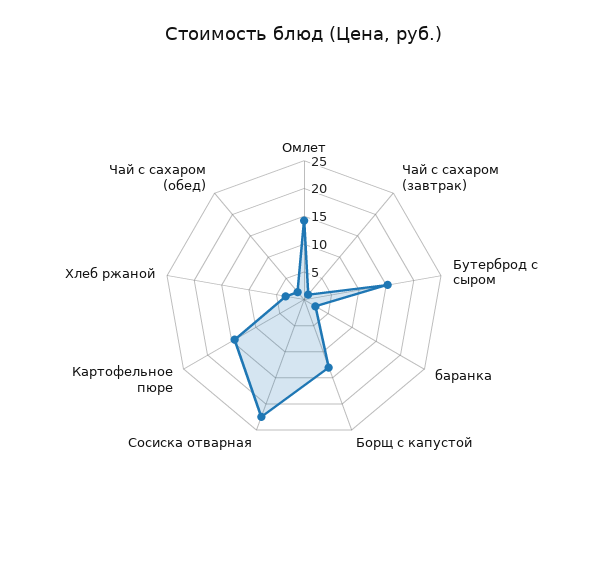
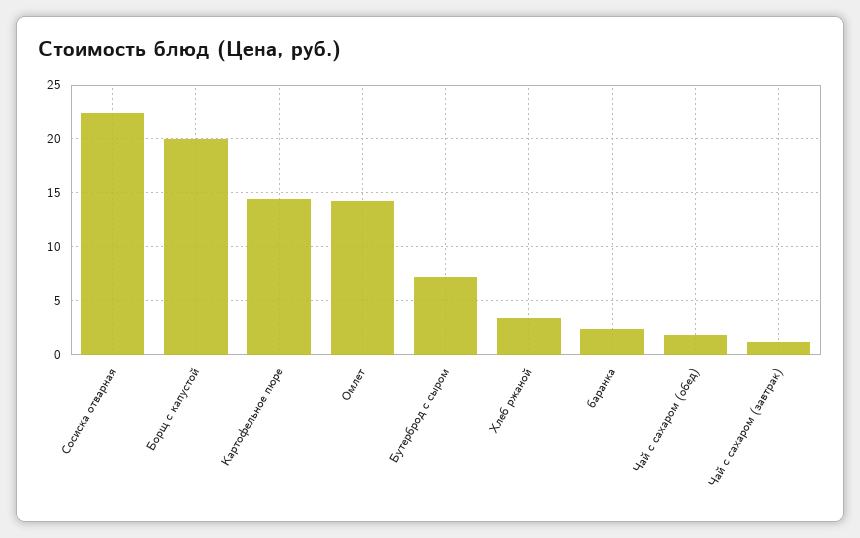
Бутерброд с сыром: 15 -> 7
Борщ с капустой: 12.5 -> 20

